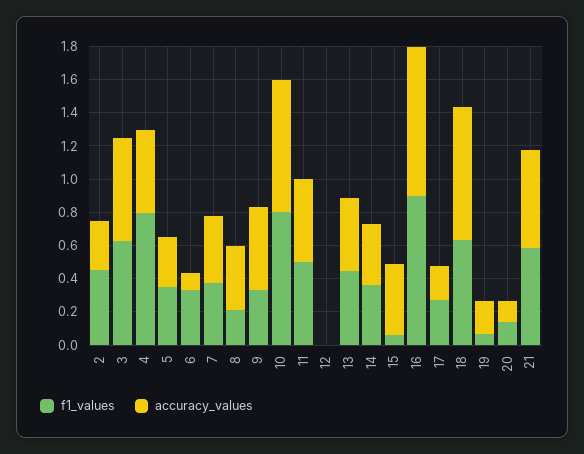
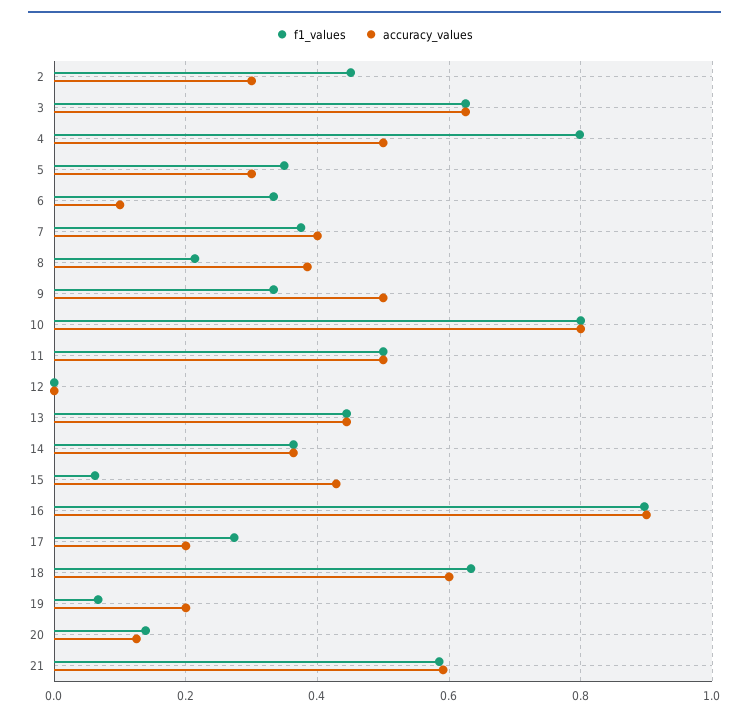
accuracy_values, 18: 0.8 -> 0.6

